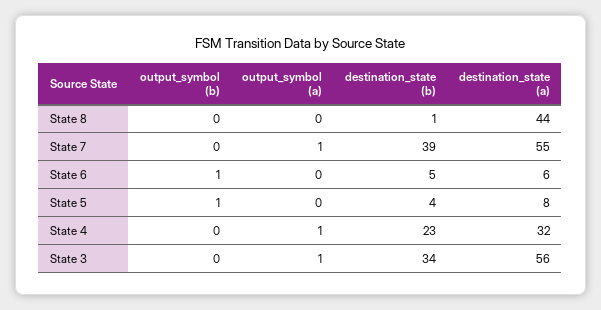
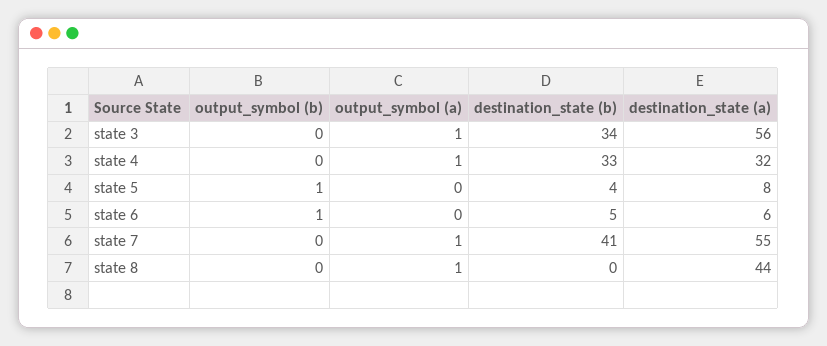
output_symbol (a), State 8: 0 -> 1
destination_state (b), State 8: 1 -> 0
destination_state (b), State 7: 39 -> 41
destination_state (b), State 4: 23 -> 33

